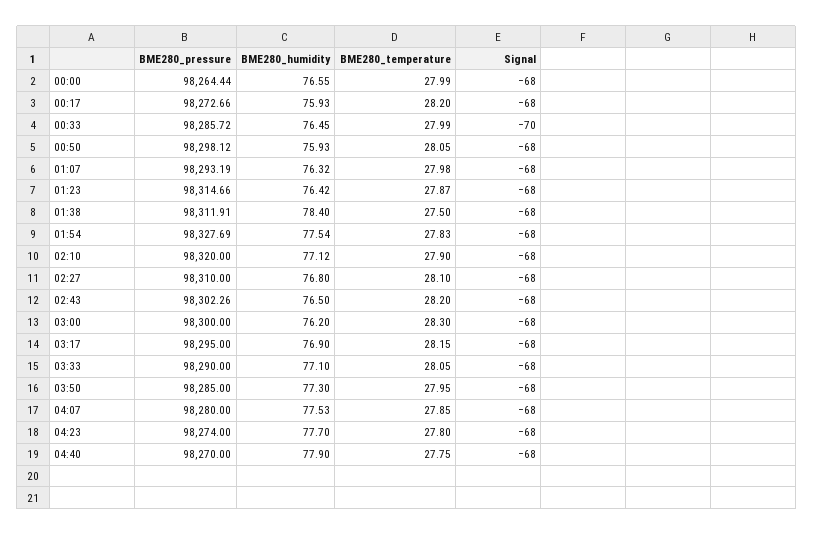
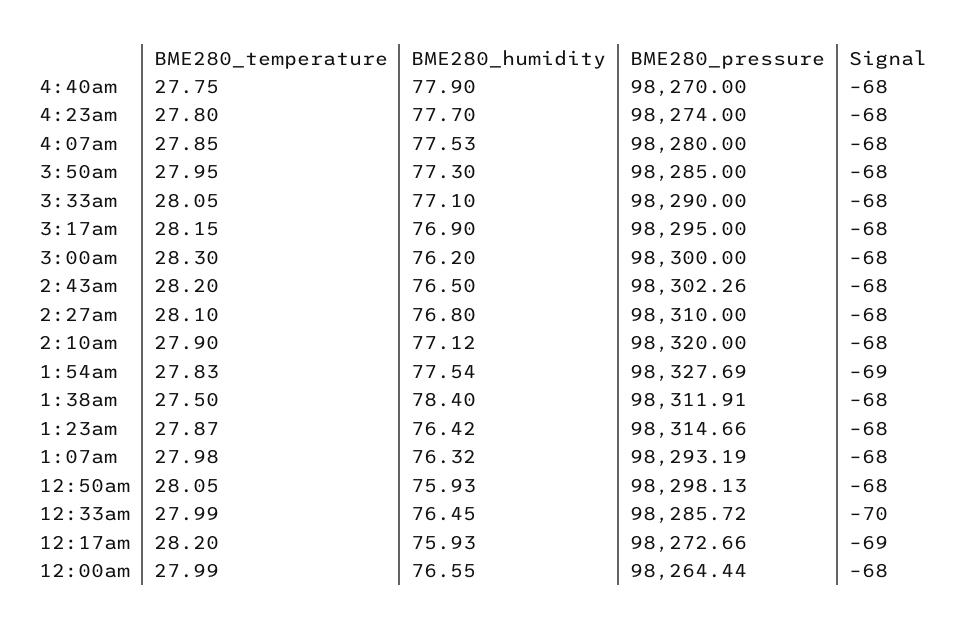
Signal, 00:17: -68 -> -69
BME280_pressure, 00:50: 98298.12 -> 98298.13
Signal, 01:54: -68 -> -69

